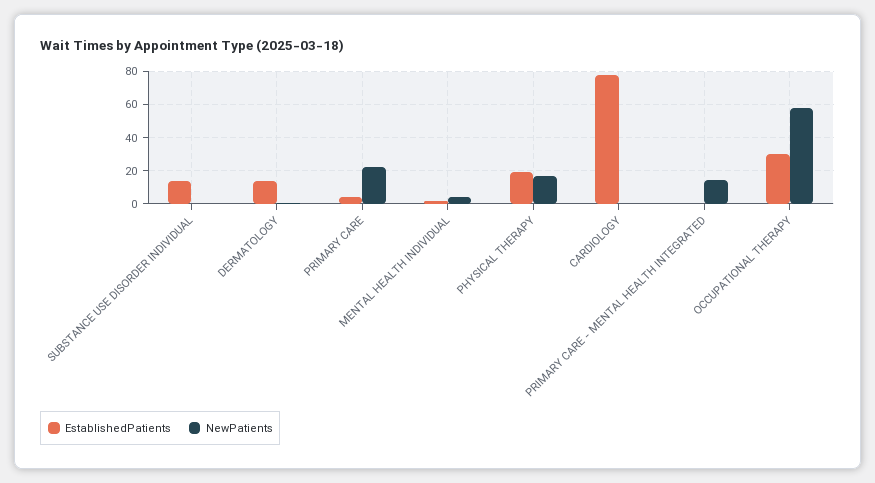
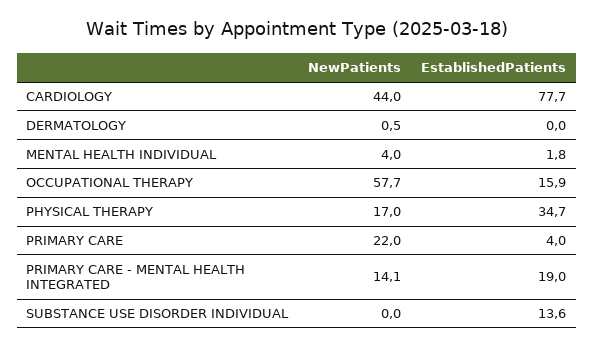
EstablishedPatients, DERMATOLOGY: 15 -> 0
EstablishedPatients, PHYSICAL THERAPY: 20 -> 34.7
NewPatients, CARDIOLOGY: 0 -> 44
EstablishedPatients, PRIMARY CARE - MENTAL HEALTH INTEGRATED: 0 -> 19
EstablishedPatients, OCCUPATIONAL THERAPY: 30 -> 15.9

